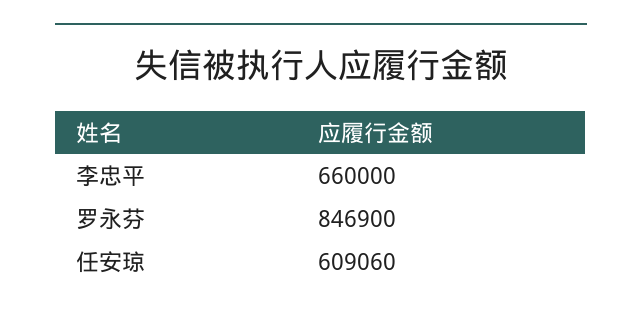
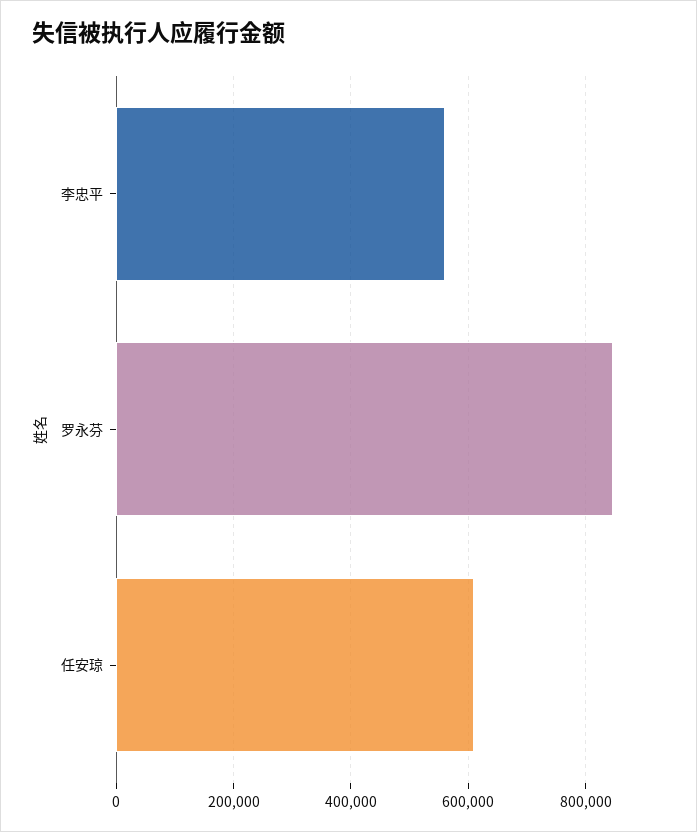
李忠平: 660000 -> 560000

